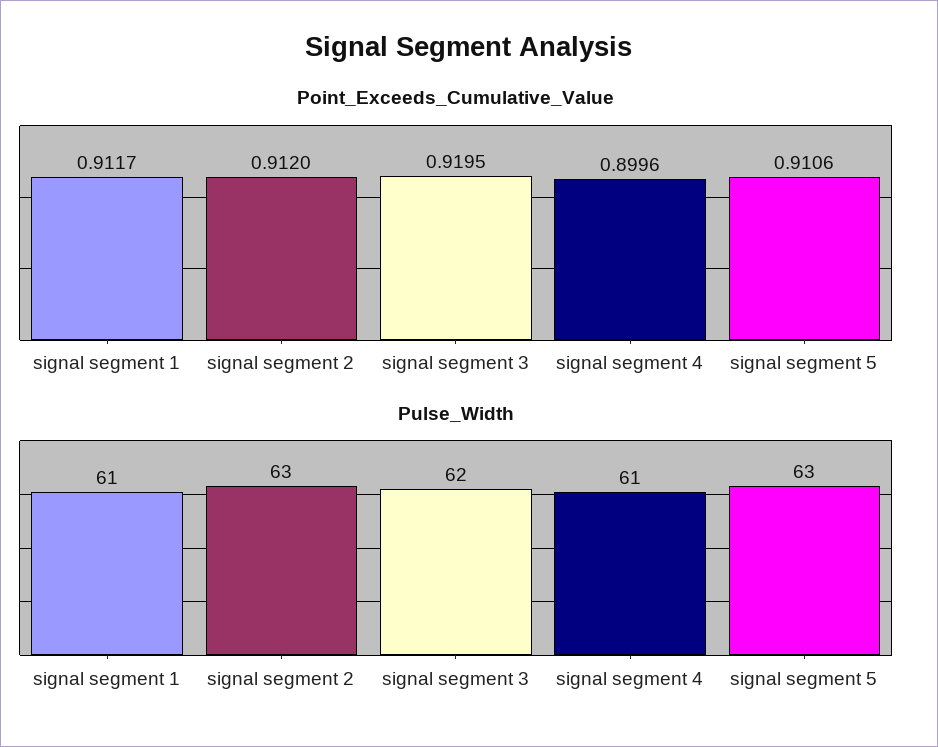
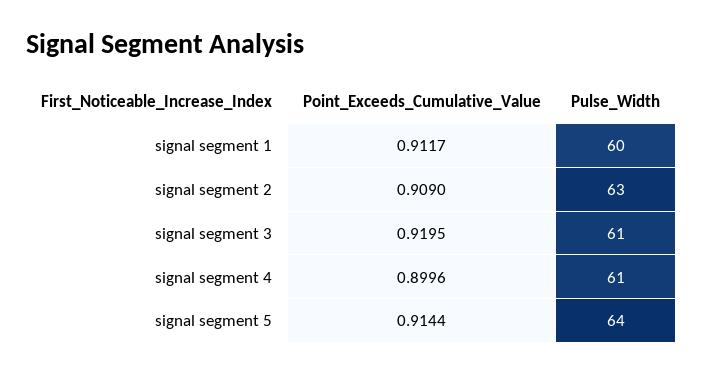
Point_Exceeds_Cumulative_Value, signal segment 2: 0.912 -> 0.909
Point_Exceeds_Cumulative_Value, signal segment 5: 0.9106 -> 0.9144
Pulse_Width, signal segment 1: 61 -> 60
Pulse_Width, signal segment 3: 62 -> 61
Pulse_Width, signal segment 5: 63 -> 64

